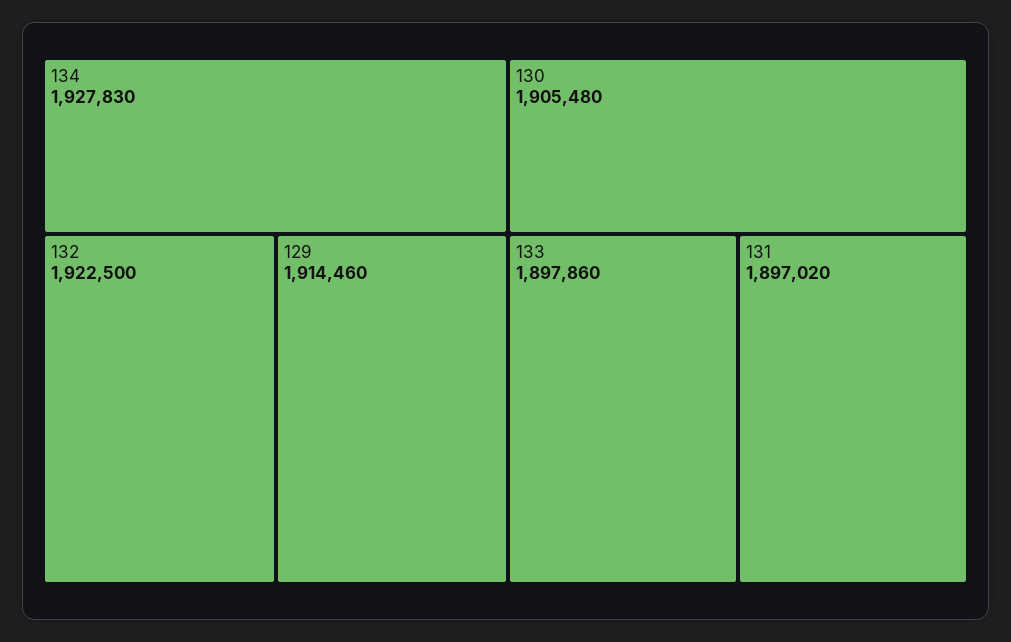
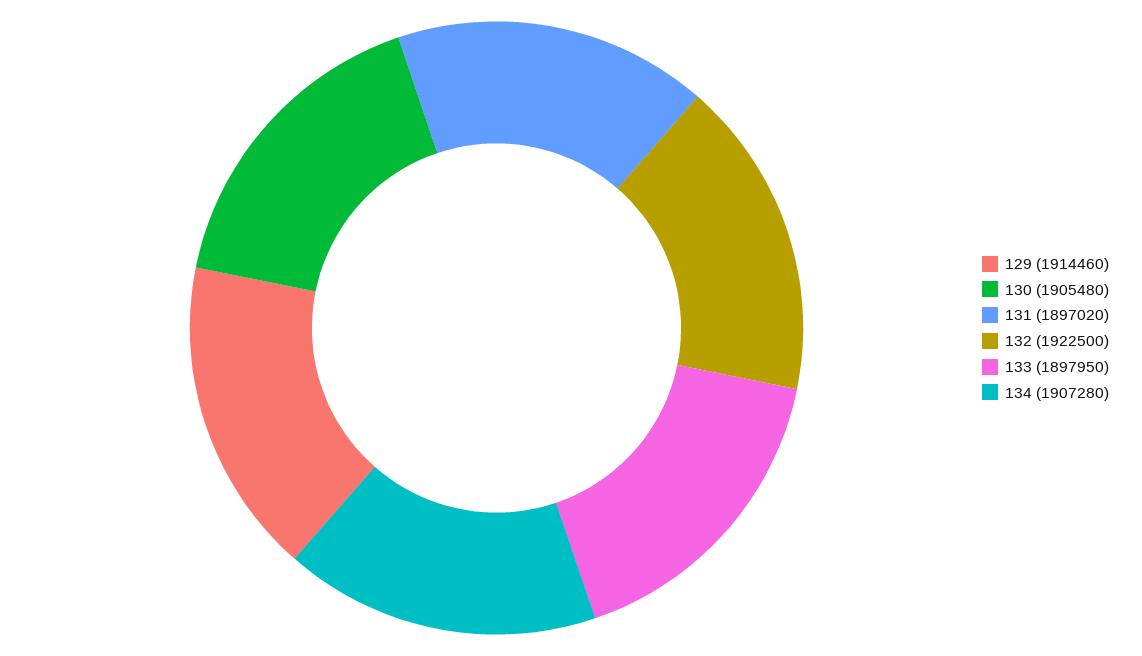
134: 1927830 -> 1907280
133: 1897860 -> 1897950

